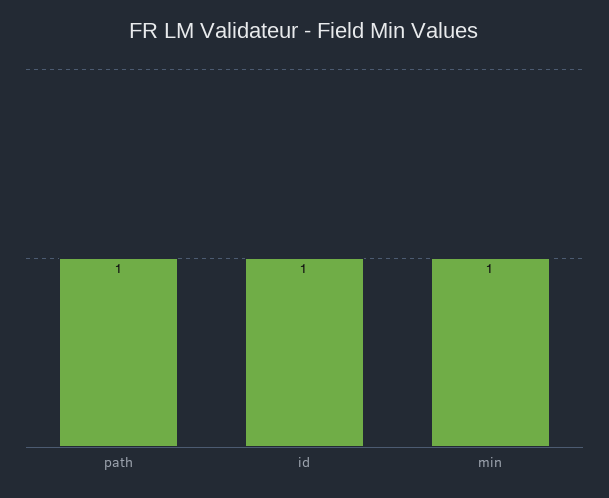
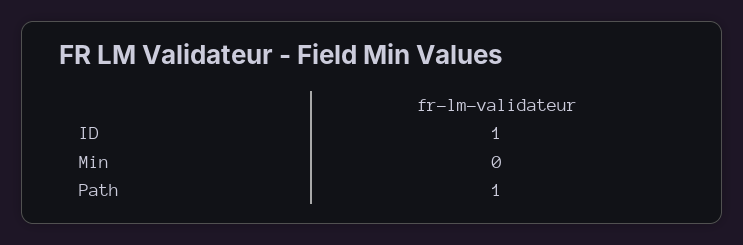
min: 1 -> 0

